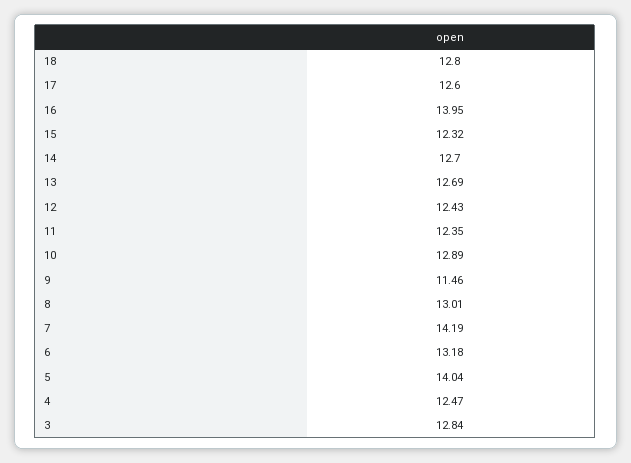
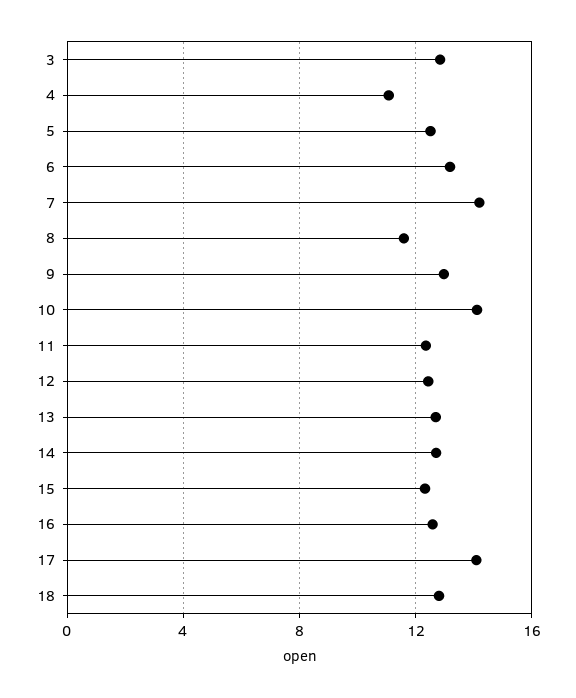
17: 12.6 -> 14
16: 13.95 -> 12.5
10: 12.89 -> 14
9: 11.46 -> 13
8: 13.01 -> 11.5
5: 14.04 -> 12.5
4: 12.47 -> 11

